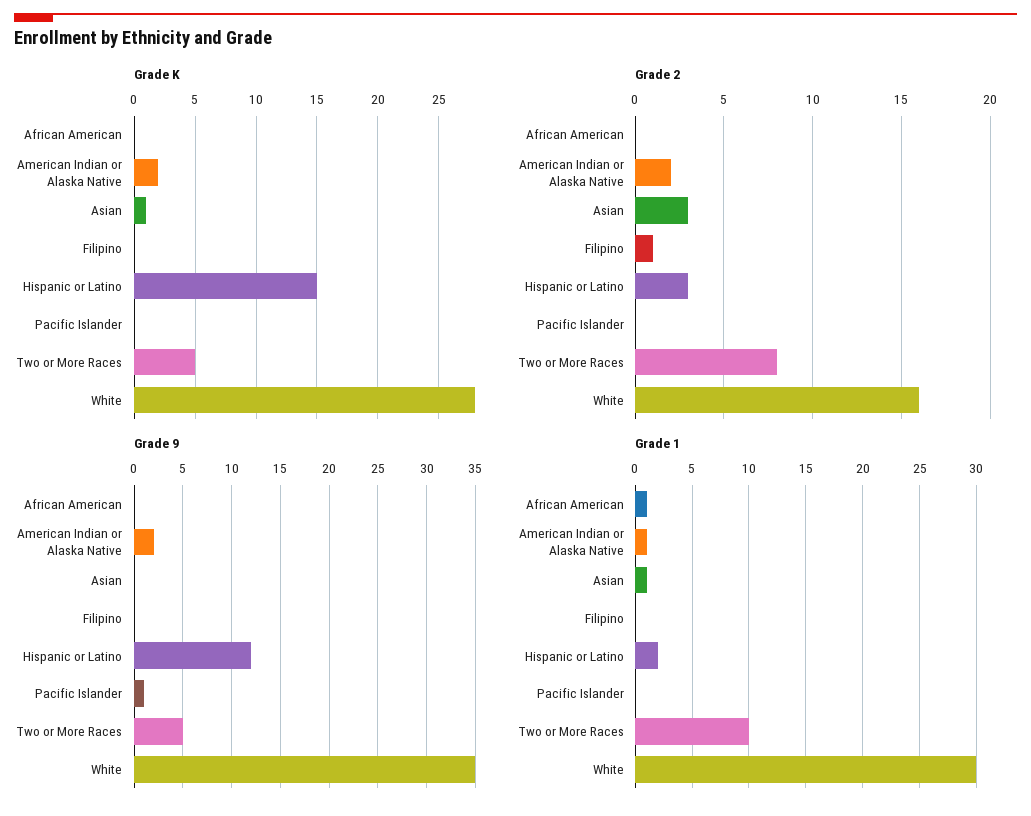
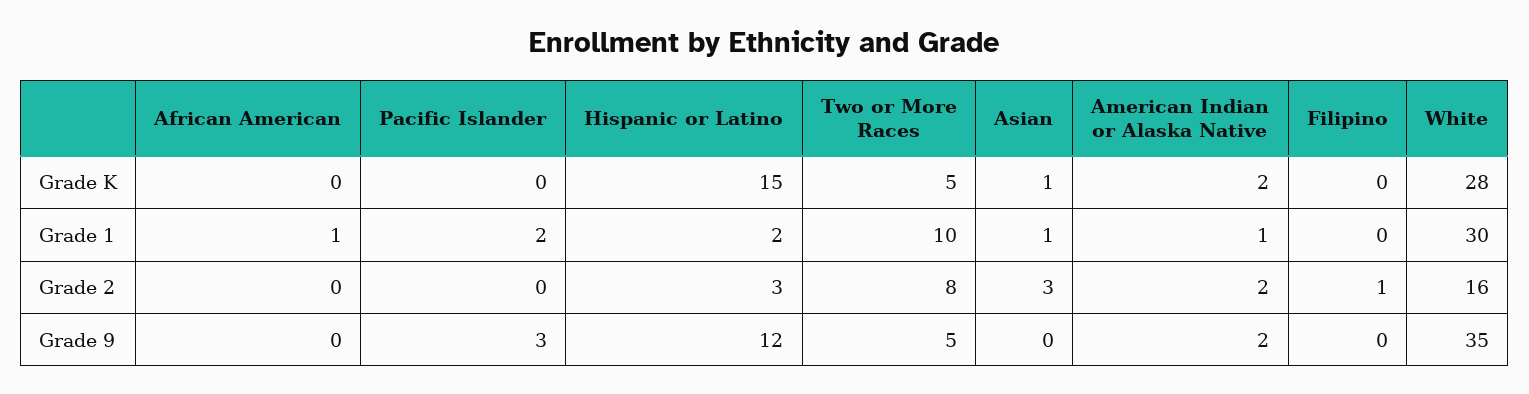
Grade 9, Pacific Islander: 1 -> 3
Grade 1, Pacific Islander: 0 -> 2

